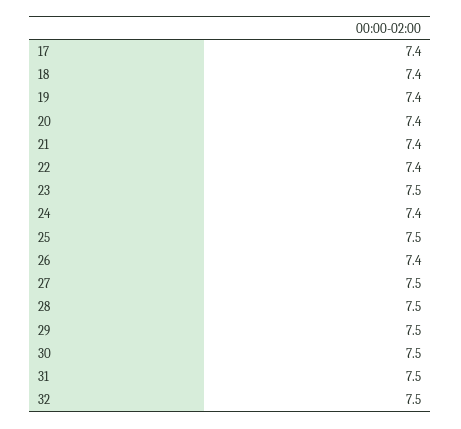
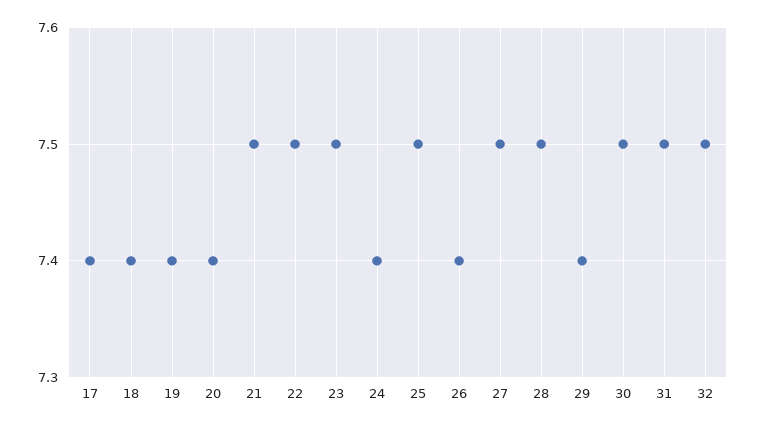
21: 7.4 -> 7.5
22: 7.4 -> 7.5
29: 7.5 -> 7.4

